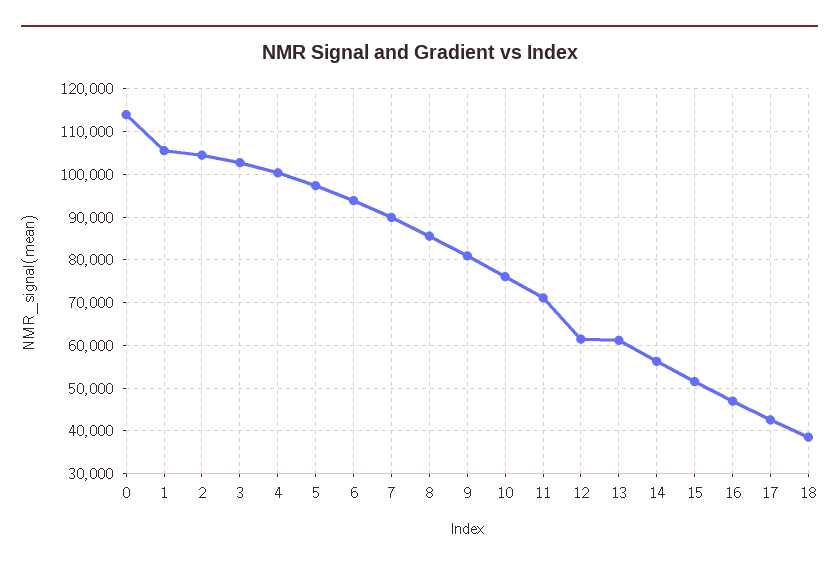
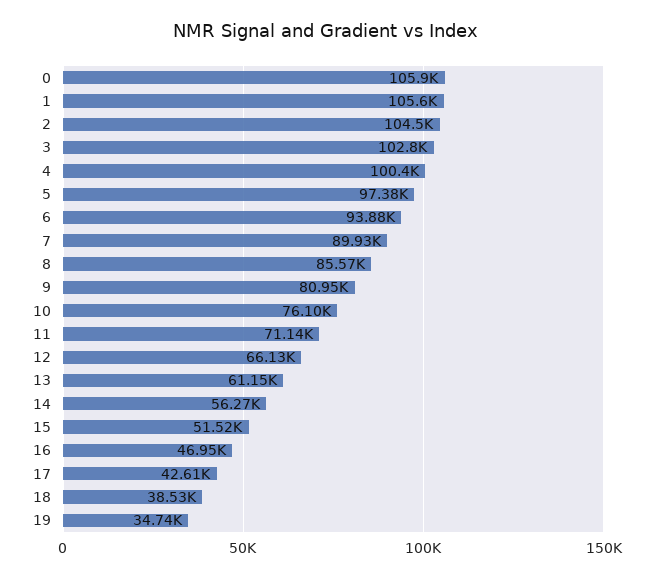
0: 114000 -> 105900
12: 62000 -> 66130
19: none -> 34740

